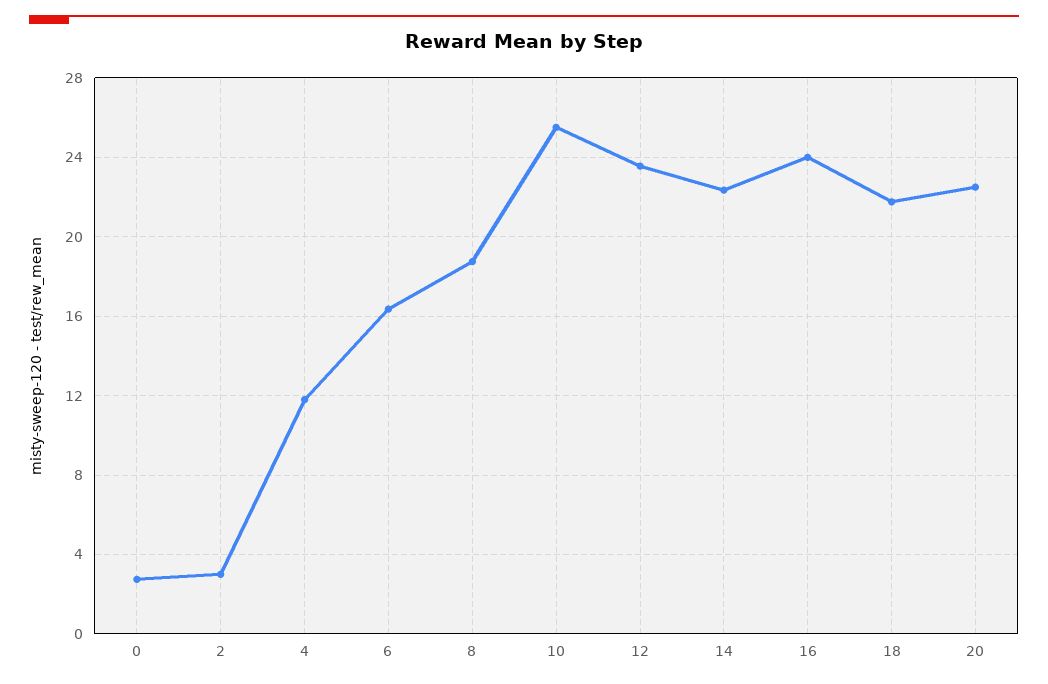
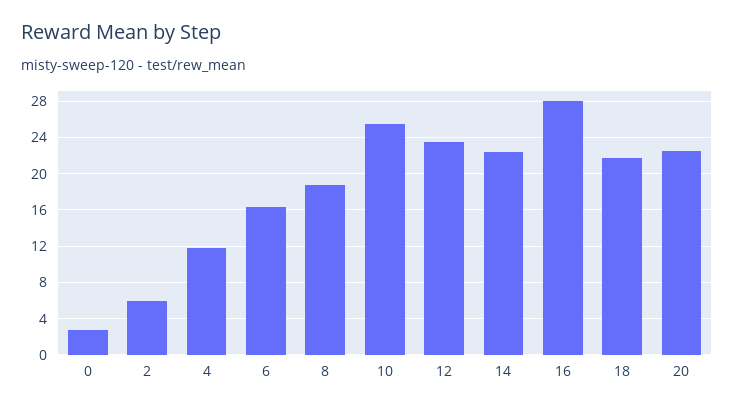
2: 3 -> 6
16: 24 -> 28

